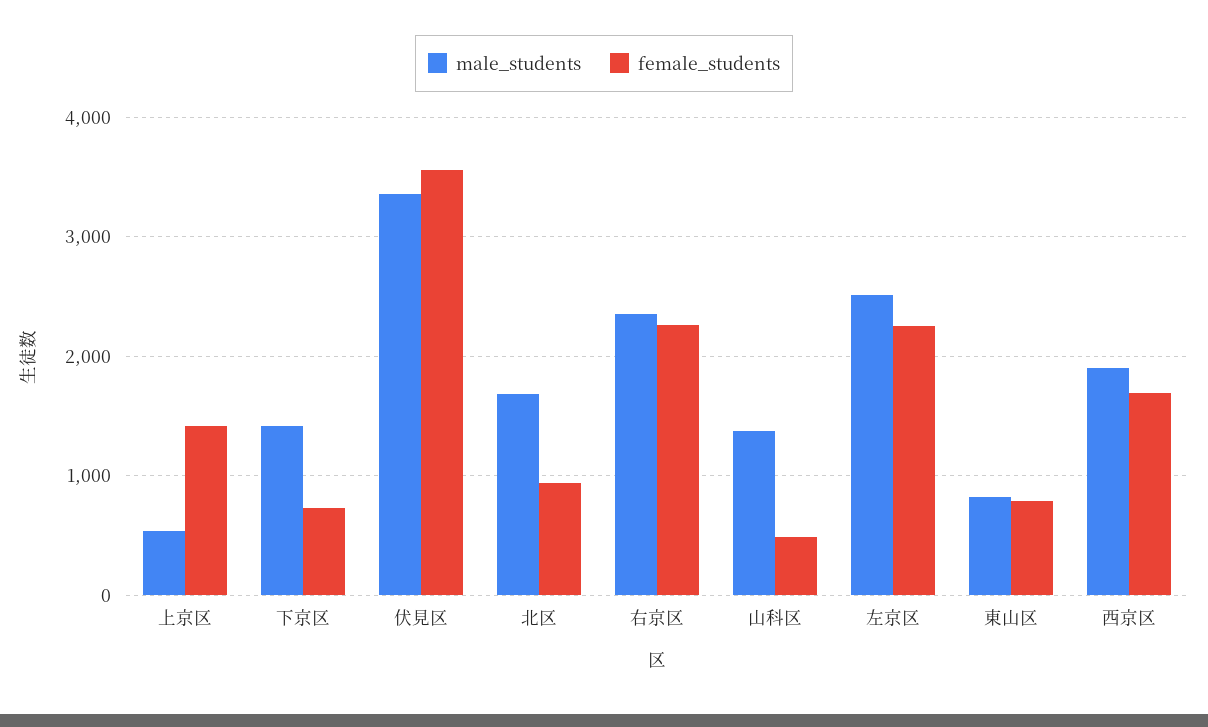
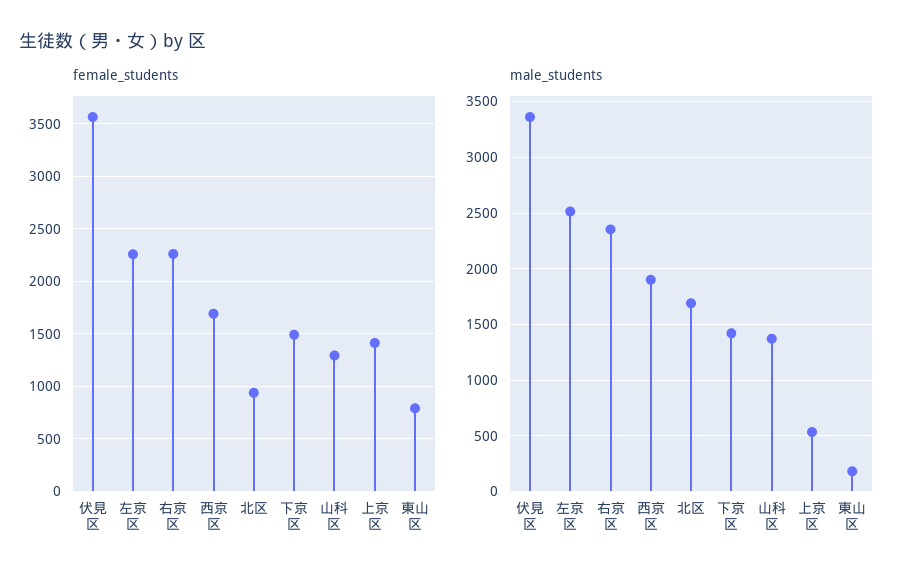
female_students, 下京区: 700 -> 1500
female_students, 山科区: 500 -> 1300
male_students, 東山区: 800 -> 200

